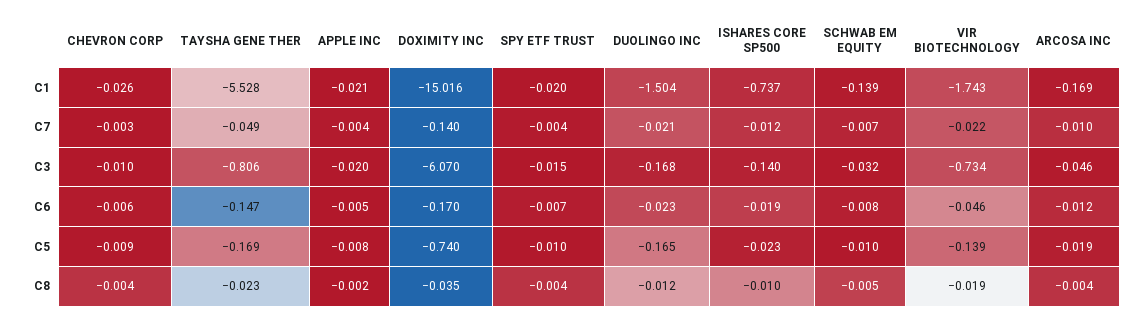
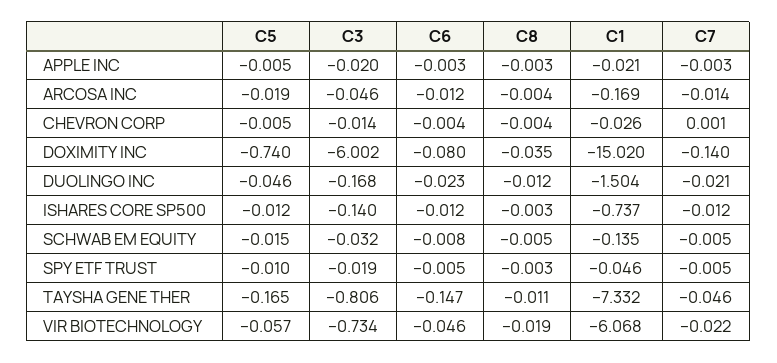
TAYSHA GENE THER, C1: -5.528 -> -7.332
DOXIMITY INC, C1: -15.016 -> -15.02
SPY ETF TRUST, C1: -0.02 -> -0.046
SCHWAB EM EQUITY, C1: -0.139 -> -0.135
VIR BIOTECHNOLOGY, C1: -1.743 -> -6.068
CHEVRON CORP, C7: -0.003 -> 0.001
TAYSHA GENE THER, C7: -0.049 -> -0.046
APPLE INC, C7: -0.004 -> -0.003
SPY ETF TRUST, C7: -0.004 -> -0.005
SCHWAB EM EQUITY, C7: -0.007 -> -0.005
ARCOSA INC, C7: -0.01 -> -0.014
CHEVRON CORP, C3: -0.01 -> -0.014
DOXIMITY INC, C3: -6.07 -> -6.002
SPY ETF TRUST, C3: -0.015 -> -0.019
CHEVRON CORP, C6: -0.006 -> -0.004
APPLE INC, C6: -0.005 -> -0.003
DOXIMITY INC, C6: -0.17 -> -0.08
SPY ETF TRUST, C6: -0.007 -> -0.005
ISHARES CORE SP500, C6: -0.019 -> -0.012
CHEVRON CORP, C5: -0.009 -> -0.005
TAYSHA GENE THER, C5: -0.169 -> -0.165
APPLE INC, C5: -0.008 -> -0.005
DUOLINGO INC, C5: -0.165 -> -0.046
ISHARES CORE SP500, C5: -0.023 -> -0.012
SCHWAB EM EQUITY, C5: -0.01 -> -0.015
VIR BIOTECHNOLOGY, C5: -0.139 -> -0.057
TAYSHA GENE THER, C8: -0.023 -> -0.011
APPLE INC, C8: -0.002 -> -0.003
SPY ETF TRUST, C8: -0.004 -> -0.003
ISHARES CORE SP500, C8: -0.01 -> -0.003

